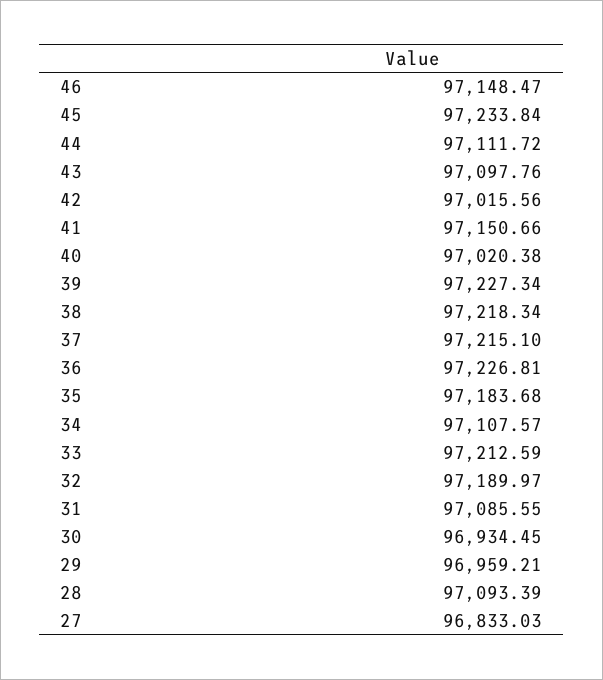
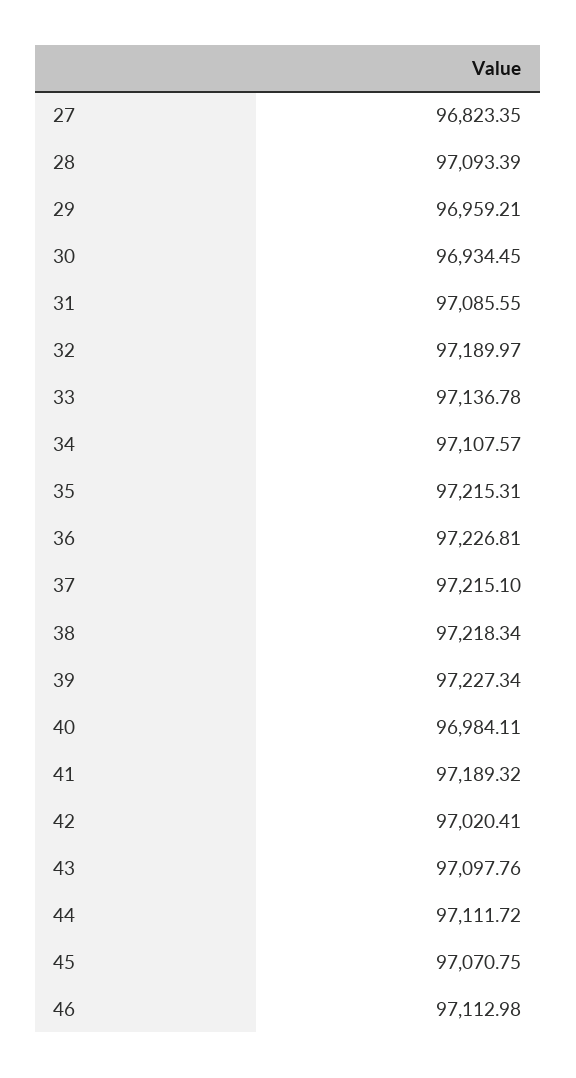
46: 97148.47 -> 97112.98
45: 97233.84 -> 97070.75
42: 97015.56 -> 97020.41
41: 97150.66 -> 97189.32
40: 97020.38 -> 96984.11
35: 97183.68 -> 97215.31
33: 97212.59 -> 97136.78
27: 96833.03 -> 96823.35

